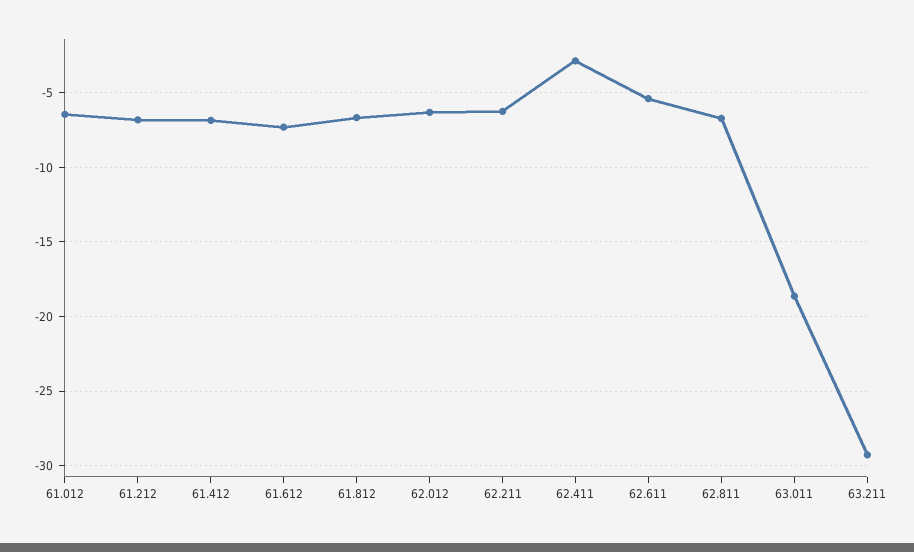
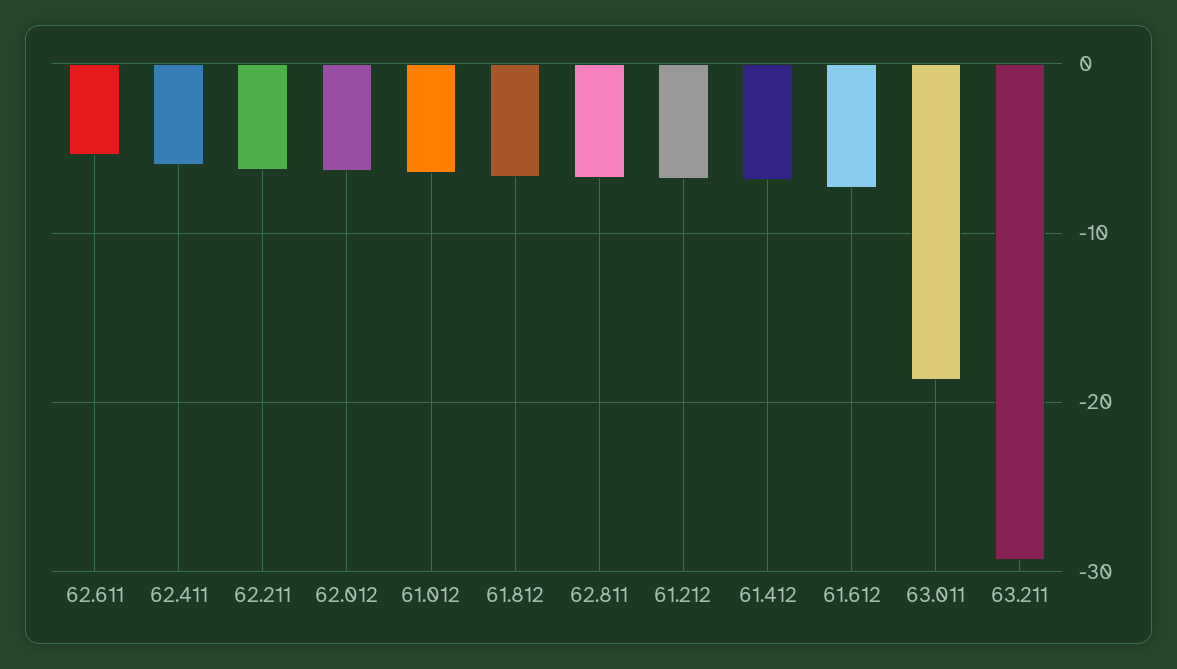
62.411: -3 -> -6

